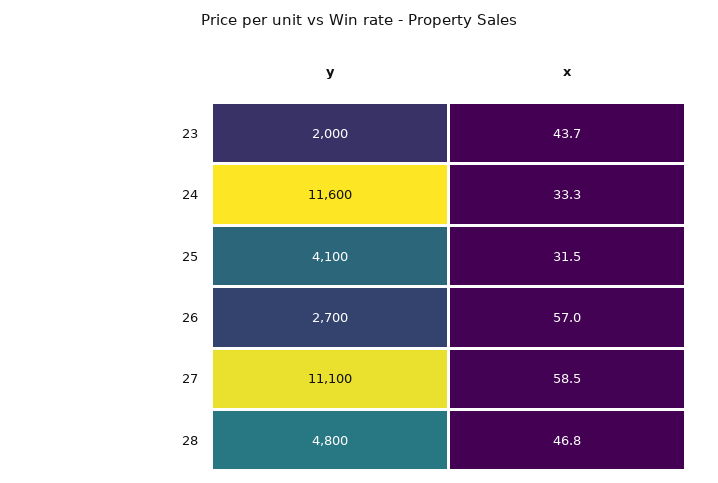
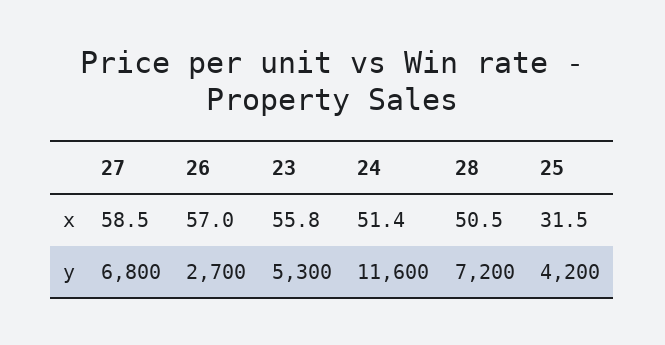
y, 23: 2000 -> 5300
x, 23: 43.7 -> 55.8
x, 24: 33.3 -> 51.4
y, 25: 4100 -> 4200
y, 27: 11100 -> 6800
y, 28: 4800 -> 7200
x, 28: 46.8 -> 50.5

